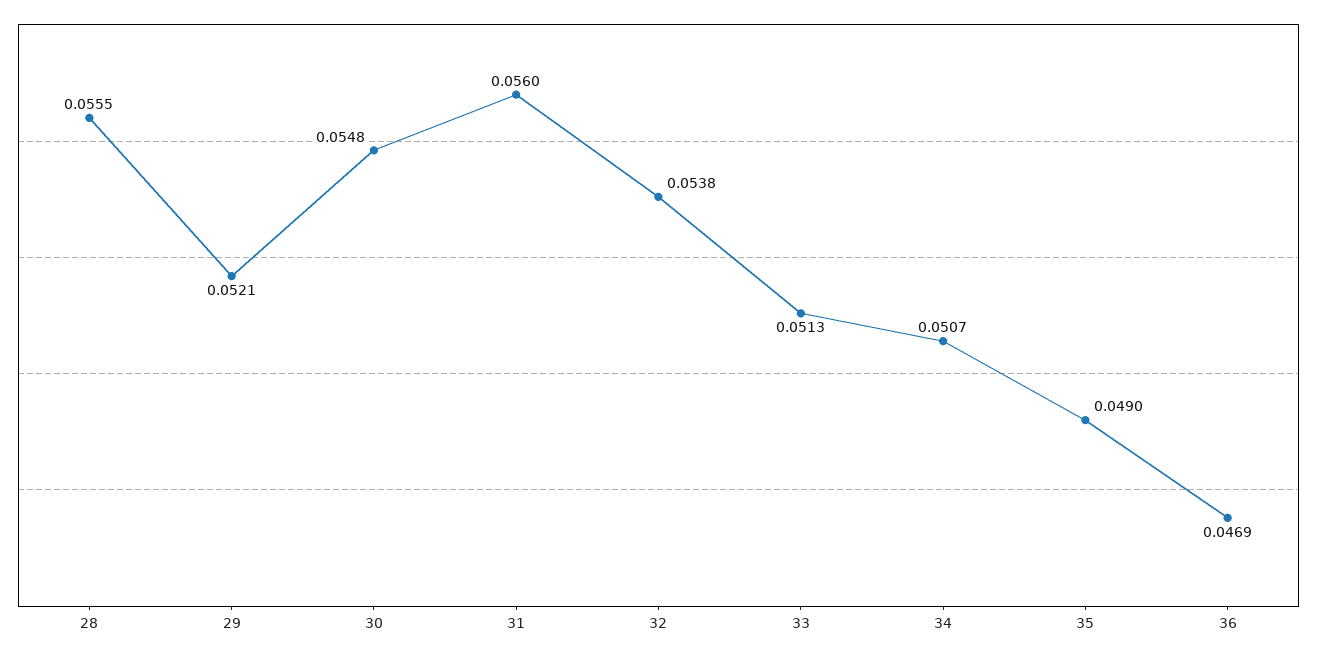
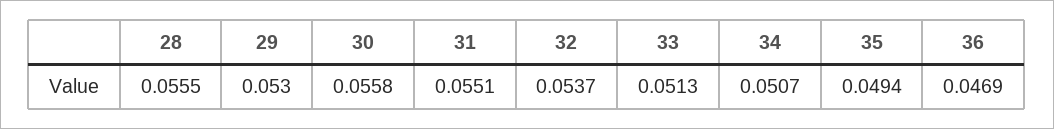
29: 0.0521 -> 0.053
30: 0.0548 -> 0.0558
31: 0.056 -> 0.0551
32: 0.0538 -> 0.0537
35: 0.049 -> 0.0494

